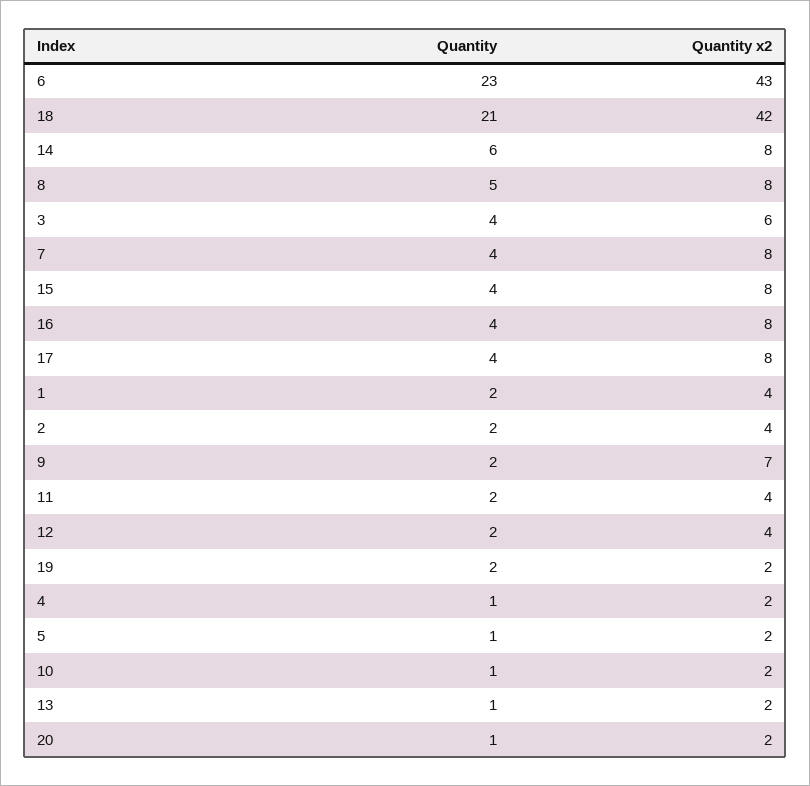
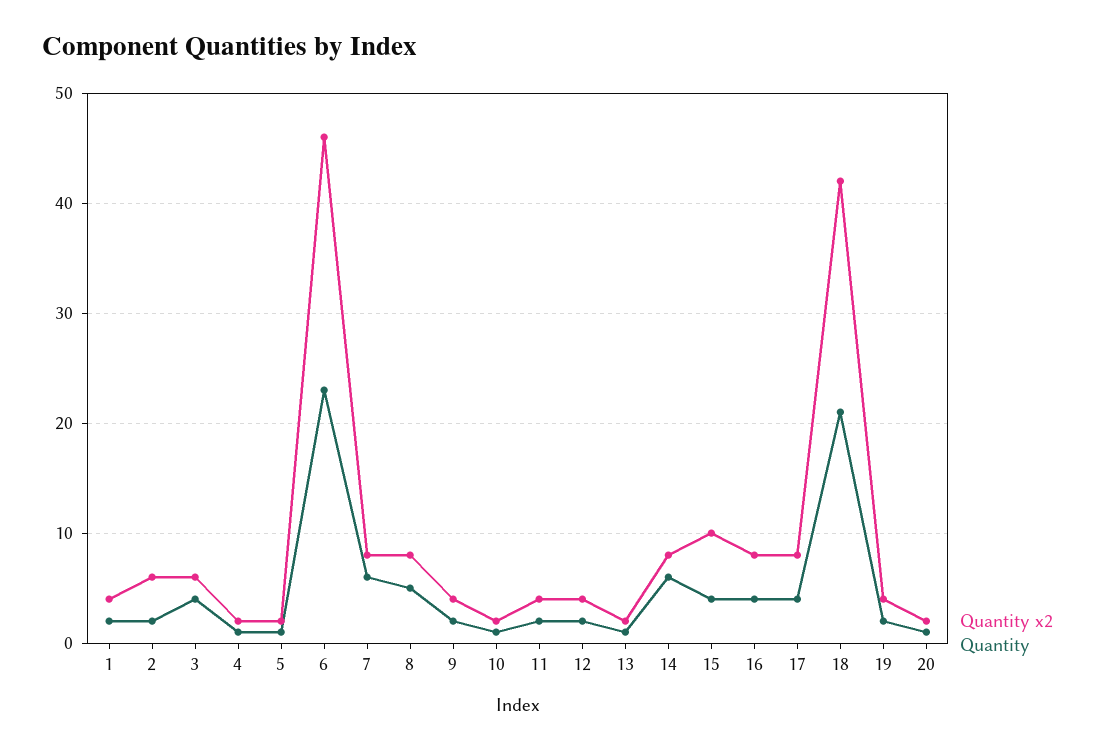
Quantity x2, 6: 43 -> 46
Quantity, 7: 4 -> 6
Quantity x2, 15: 8 -> 10
Quantity x2, 2: 4 -> 6
Quantity x2, 9: 7 -> 4
Quantity x2, 19: 2 -> 4

